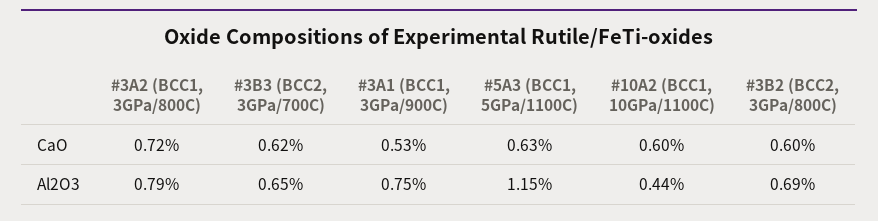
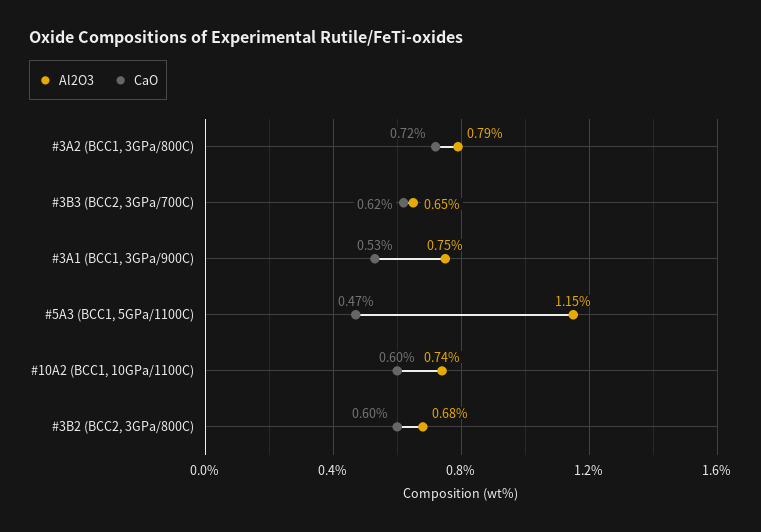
CaO, #5A3 (BCC1, 5GPa/1100C): 0.63 -> 0.47
Al2O3, #10A2 (BCC1, 10GPa/1100C): 0.44 -> 0.74
Al2O3, #3B2 (BCC2, 3GPa/800C): 0.69 -> 0.68

